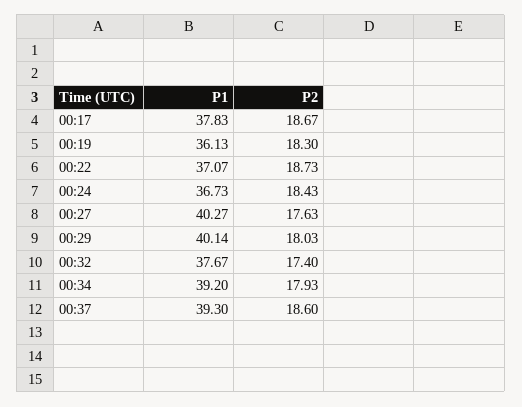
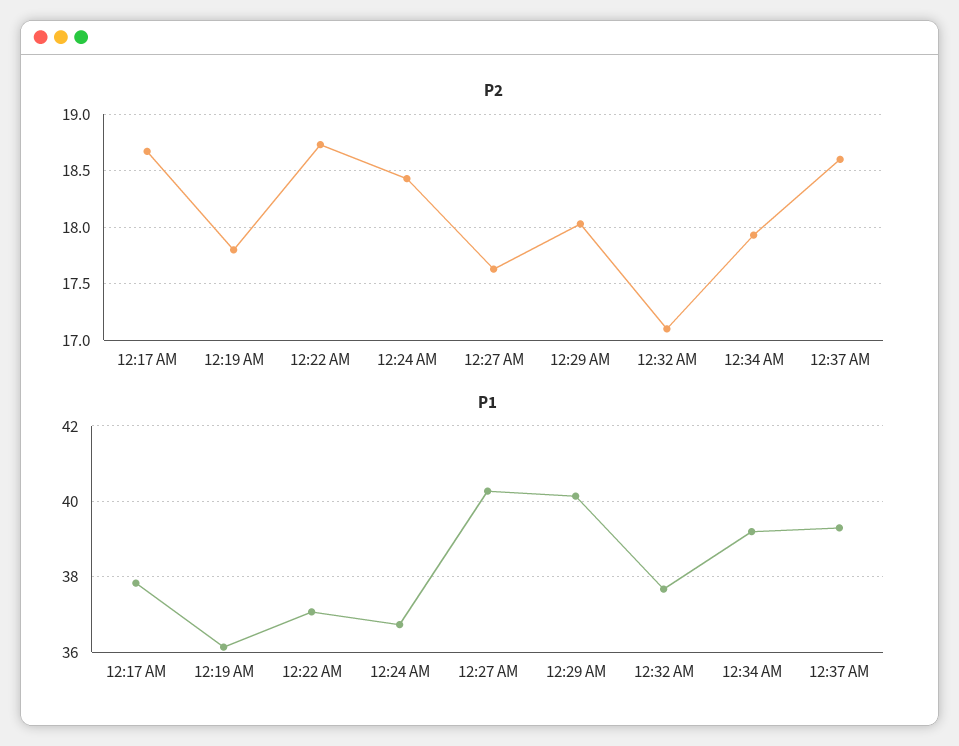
P2, 00:19: 18.3 -> 17.8
P2, 00:32: 17.4 -> 17.1

